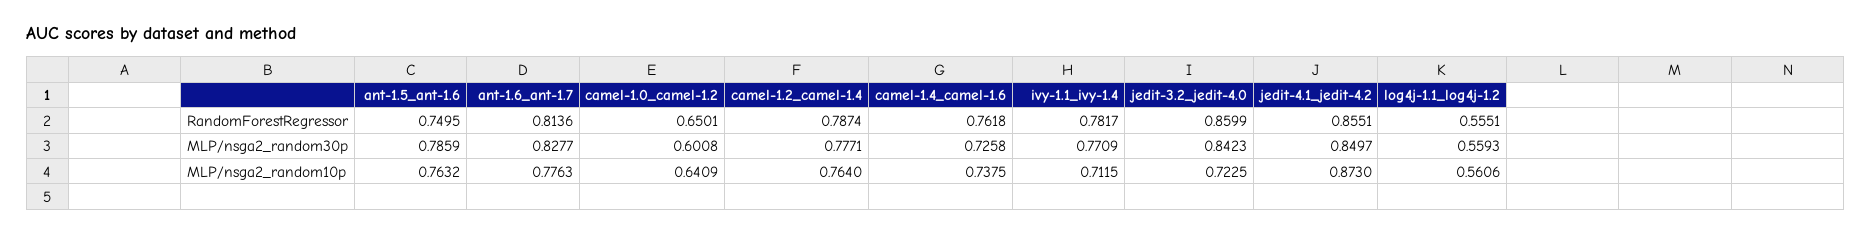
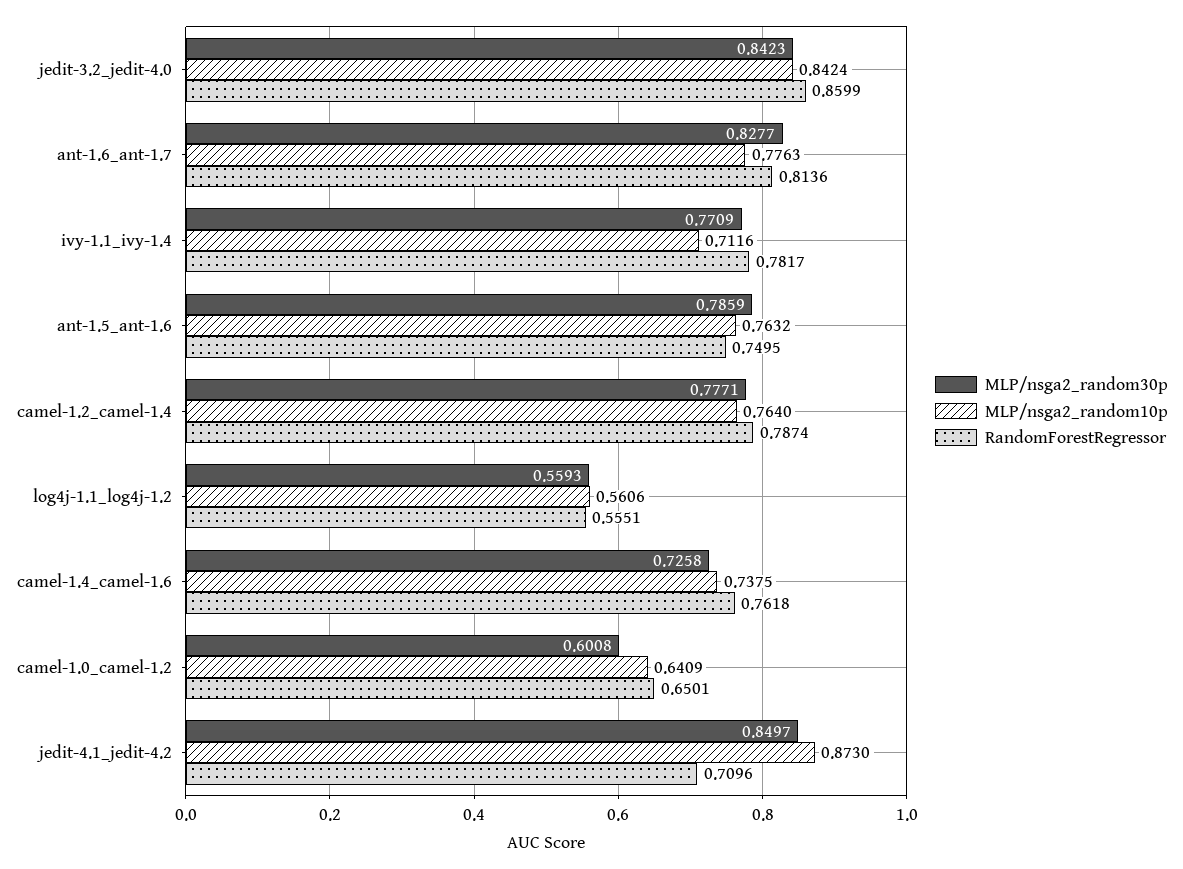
RandomForestRegressor, jedit-4.1_jedit-4.2: 0.8551 -> 0.7096
MLP/nsga2_random10p, ivy-1.1_ivy-1.4: 0.7115 -> 0.7116
MLP/nsga2_random10p, jedit-3.2_jedit-4.0: 0.7225 -> 0.8424

